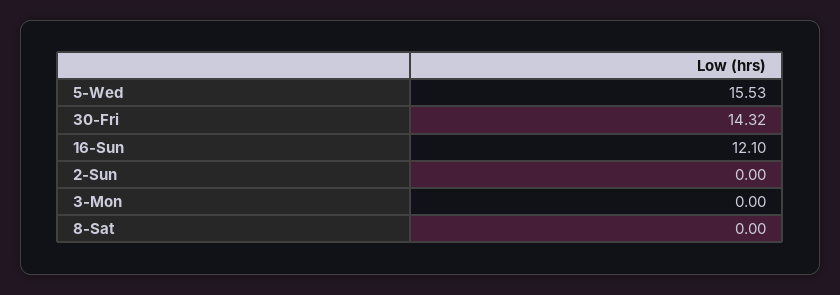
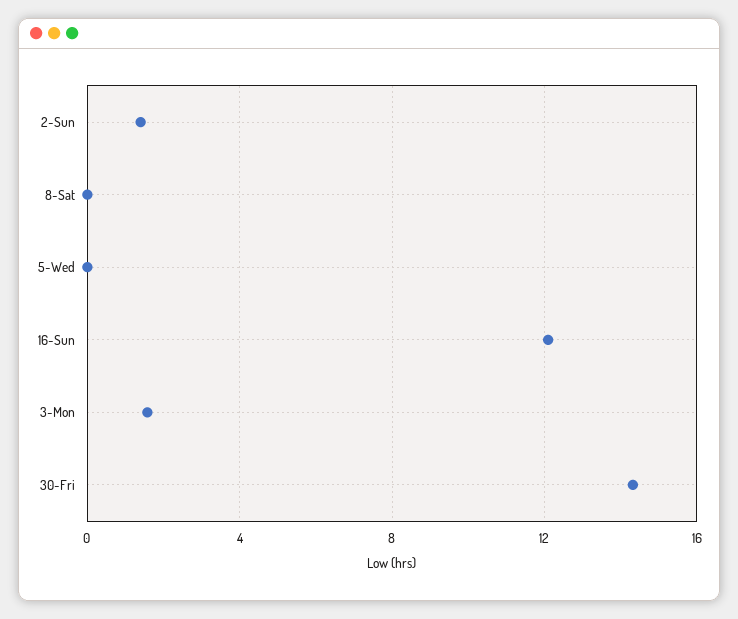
5-Wed: 15.53 -> 0
2-Sun: 0 -> 1.5
3-Mon: 0 -> 1.5

